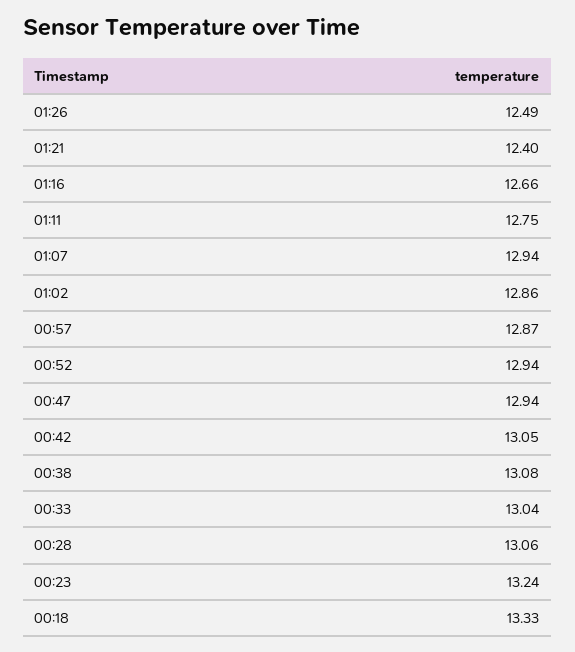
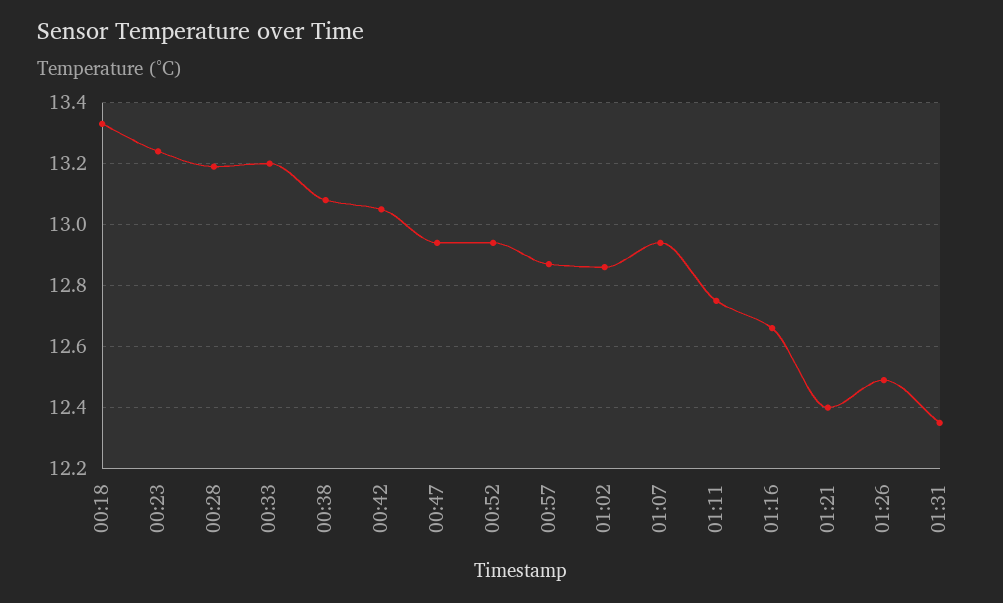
00:33: 13.04 -> 13.2
00:28: 13.06 -> 13.2
01:31: none -> 12.35

